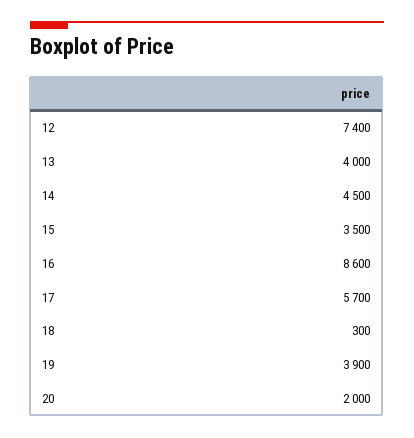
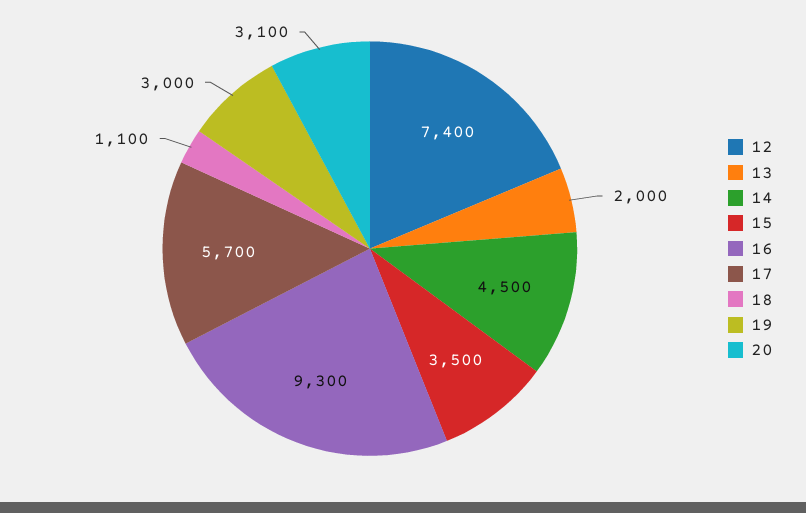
13: 4000 -> 2000
16: 8600 -> 9300
18: 300 -> 1100
19: 3900 -> 3000
20: 2000 -> 3100

